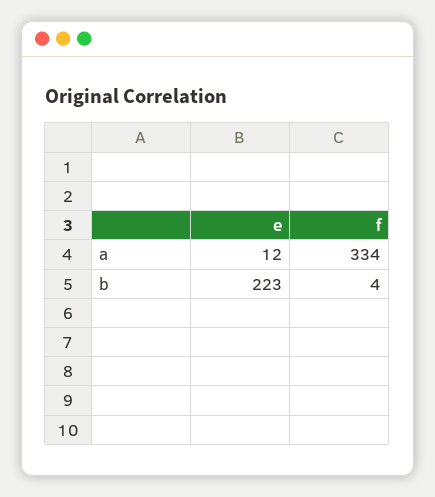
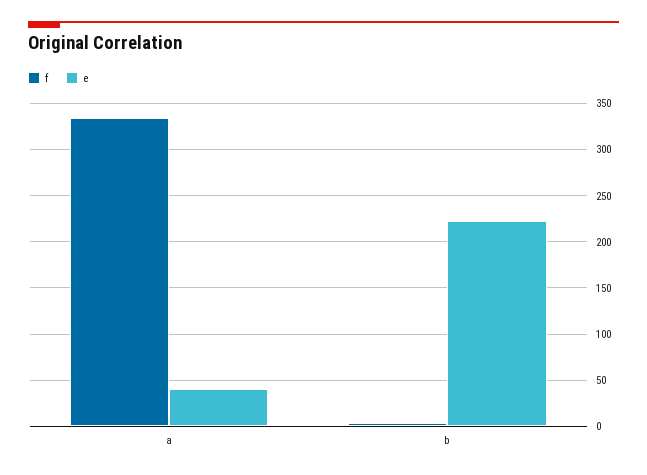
e, a: 12 -> 40

